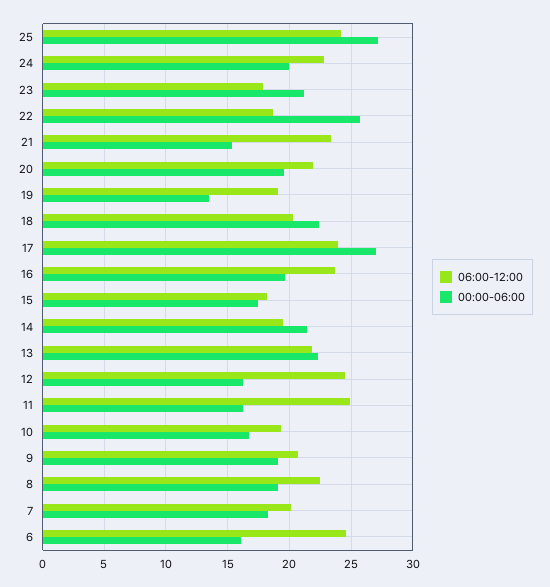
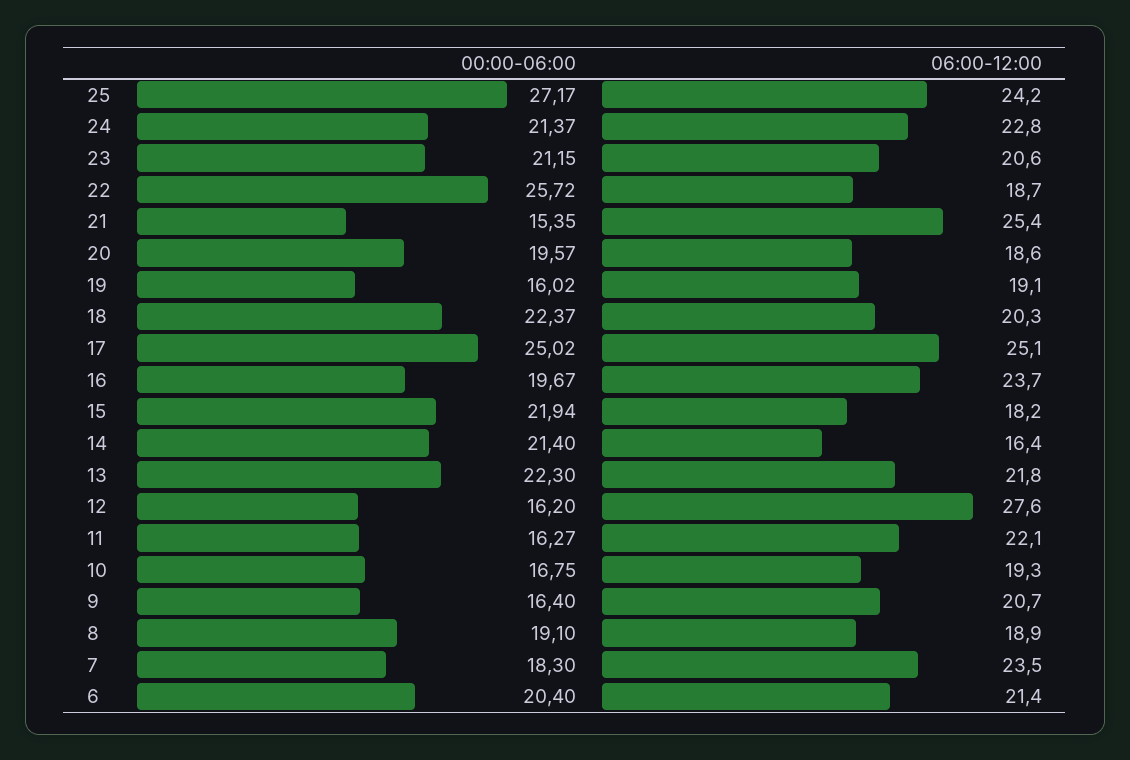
00:00-06:00, 24: 20 -> 21.37
06:00-12:00, 23: 18 -> 20.6
06:00-12:00, 21: 23.5 -> 25.4
06:00-12:00, 20: 22 -> 18.6
00:00-06:00, 19: 13.5 -> 16.02
06:00-12:00, 17: 24 -> 25.1
00:00-06:00, 17: 27 -> 25.02
00:00-06:00, 15: 17.5 -> 21.94
06:00-12:00, 14: 19.5 -> 16.4
06:00-12:00, 12: 24.5 -> 27.6
06:00-12:00, 11: 25 -> 22.1
00:00-06:00, 9: 19 -> 16.4
06:00-12:00, 8: 22.5 -> 18.9
06:00-12:00, 7: 20 -> 23.5
06:00-12:00, 6: 24.5 -> 21.4
00:00-06:00, 6: 16 -> 20.4

